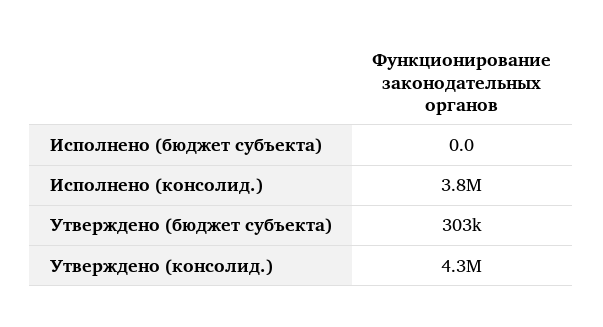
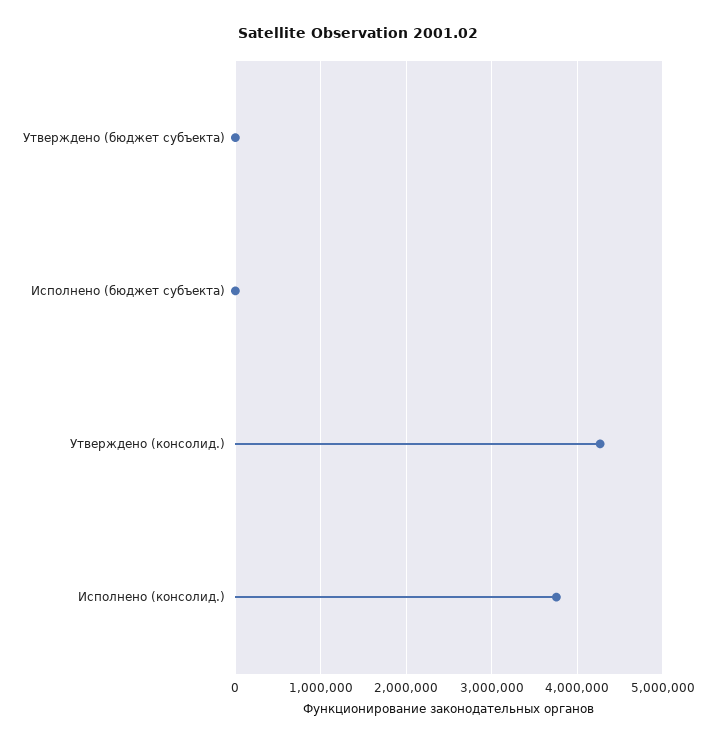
Утверждено (бюджет субъекта): 303000 -> 0

